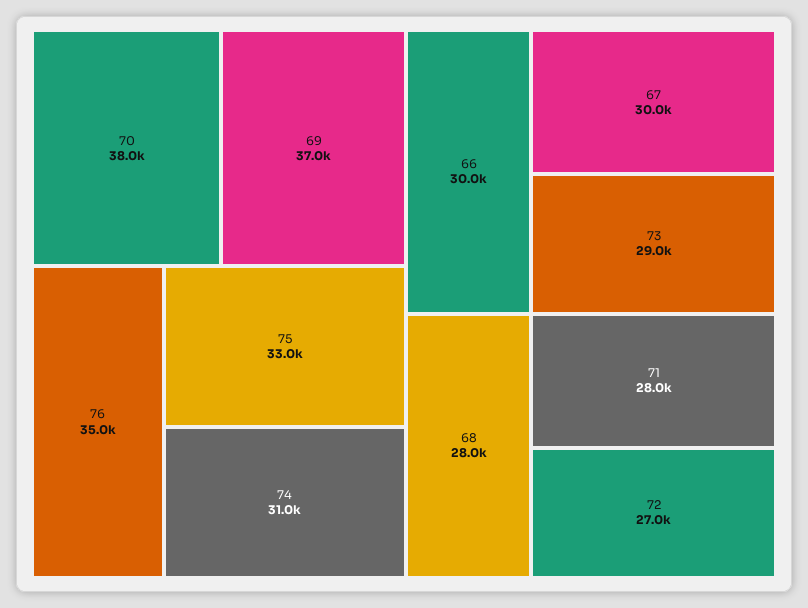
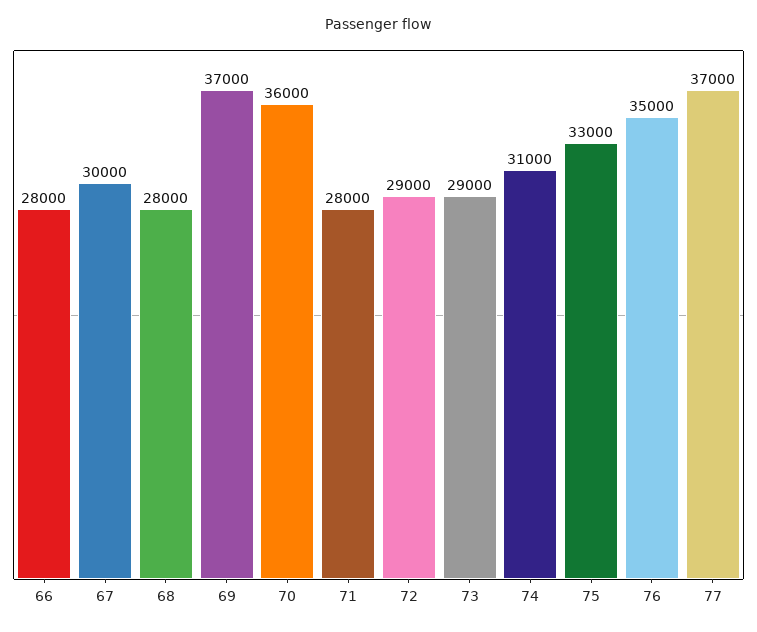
70: 38000 -> 36000
66: 30000 -> 28000
72: 27000 -> 29000
77: none -> 37000

